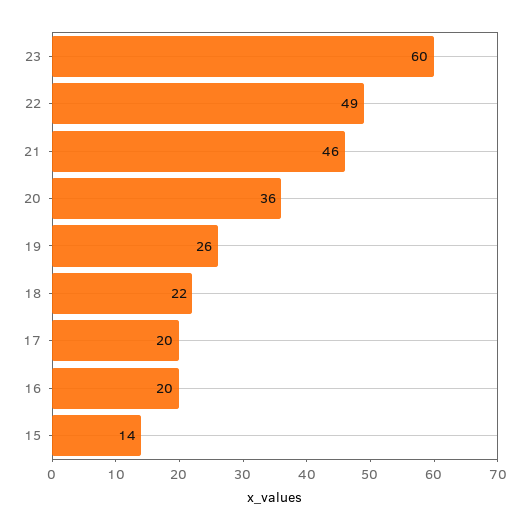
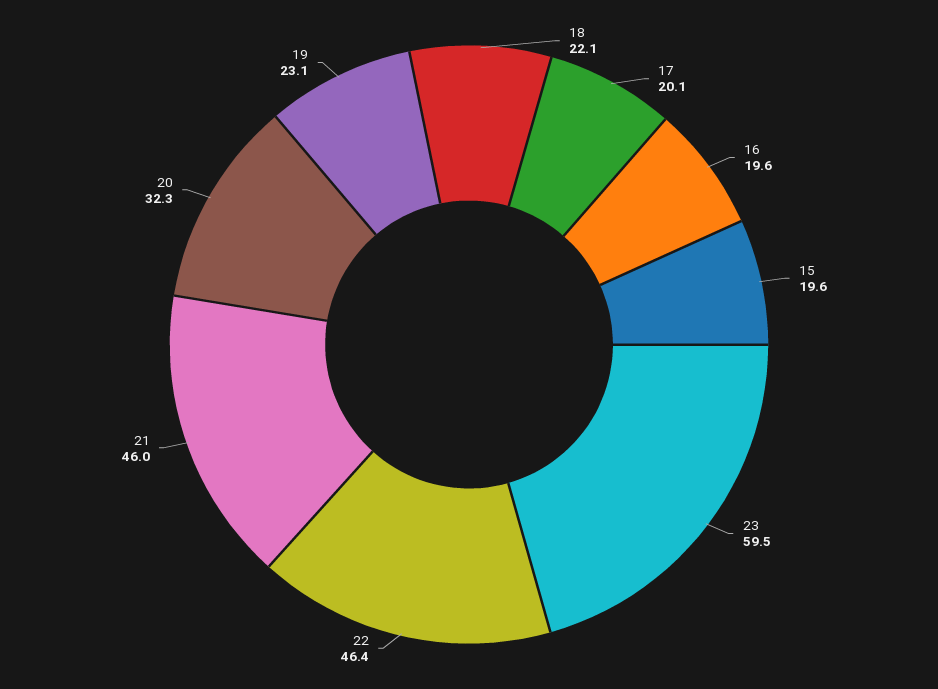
22: 49 -> 46.4
20: 36 -> 32.3
19: 26 -> 23.1
15: 14 -> 19.6

